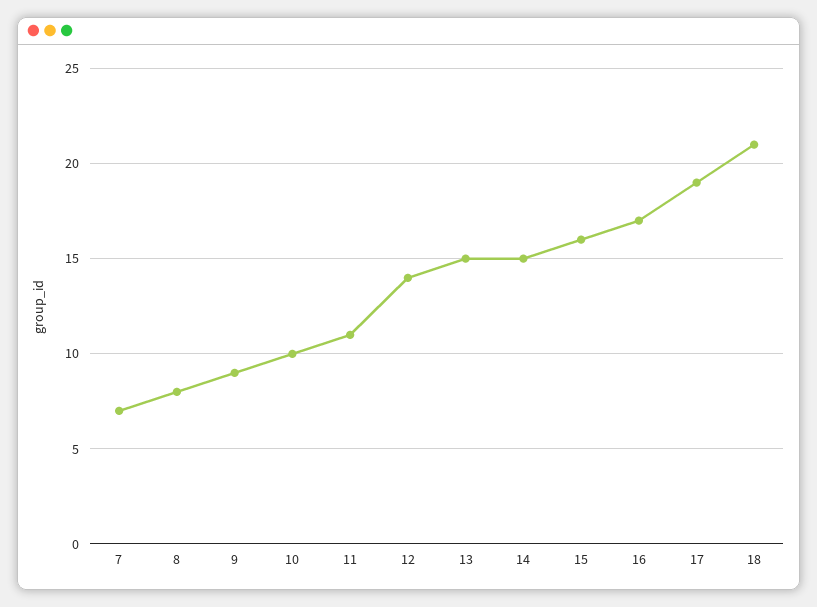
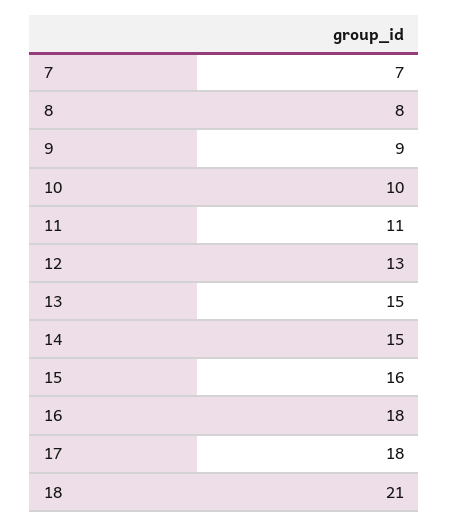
12: 14 -> 13
16: 17 -> 18
17: 19 -> 18

